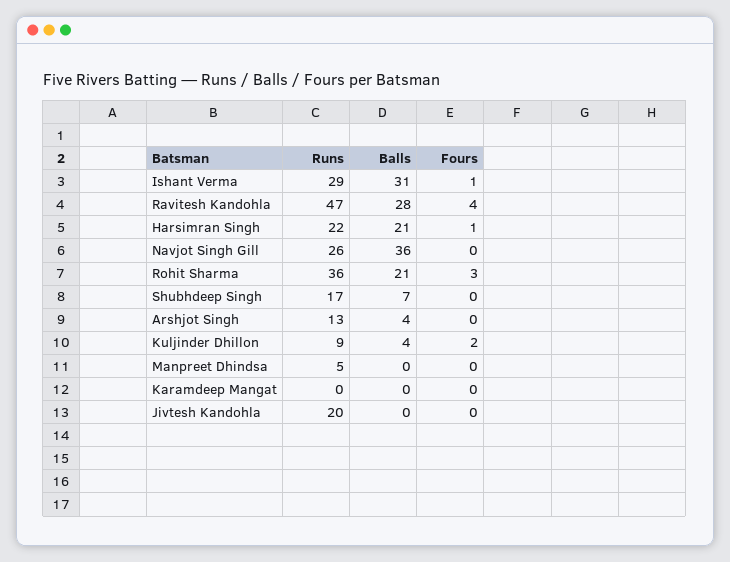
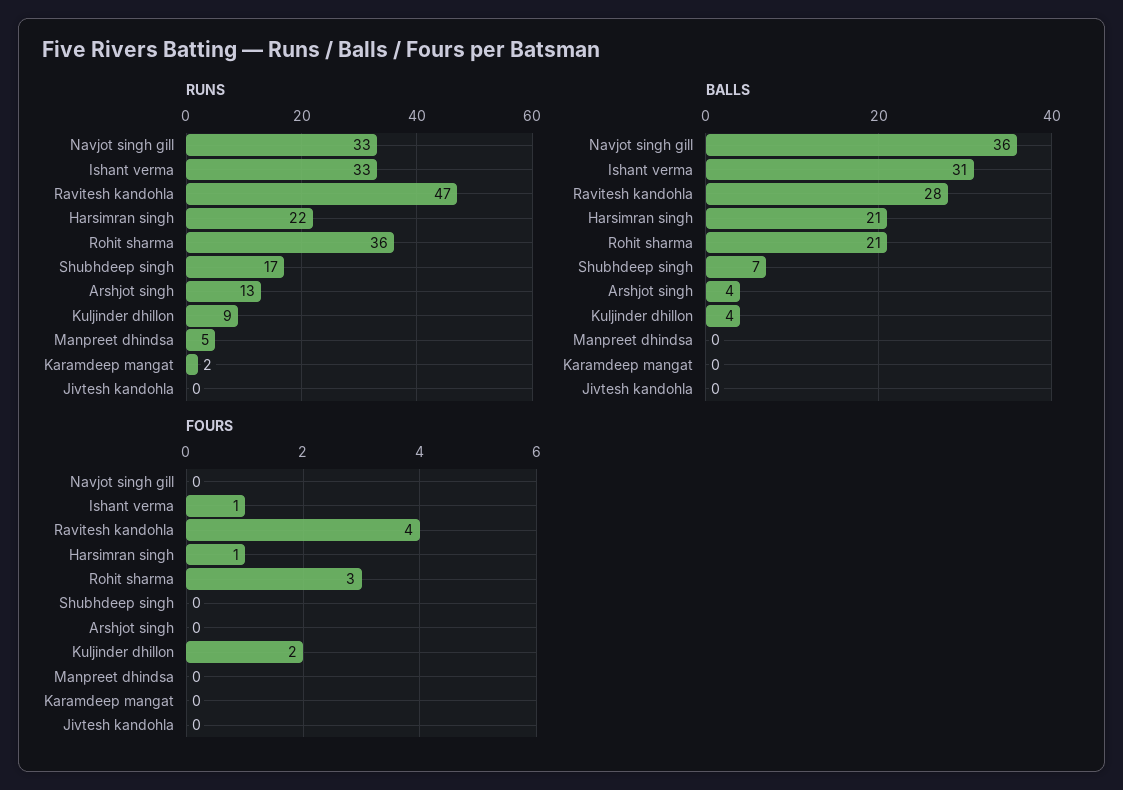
Runs, Ishant Verma: 29 -> 33
Runs, Navjot Singh Gill: 26 -> 33
Runs, Karamdeep Mangat: 0 -> 2
Runs, Jivtesh Kandohla: 20 -> 0

